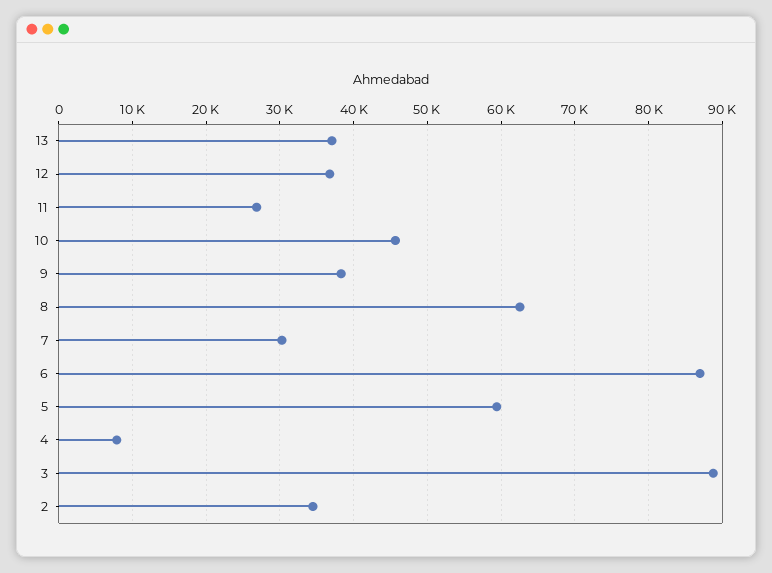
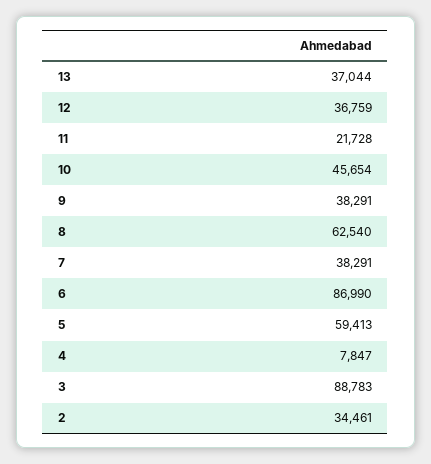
11: 27000 -> 21728
7: 30000 -> 38291

